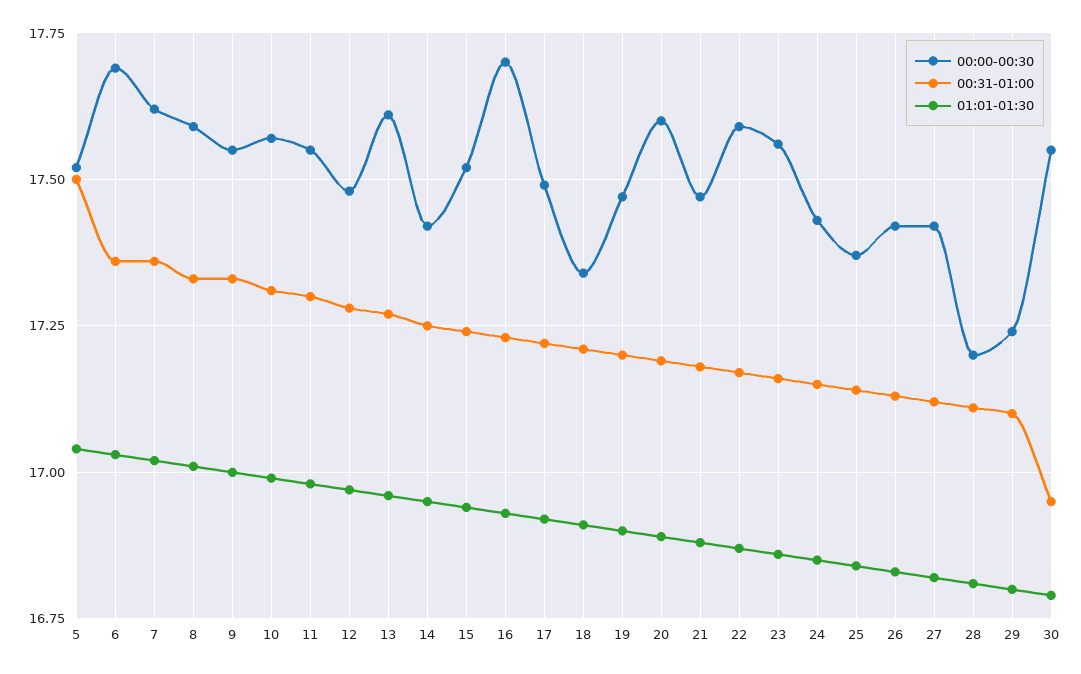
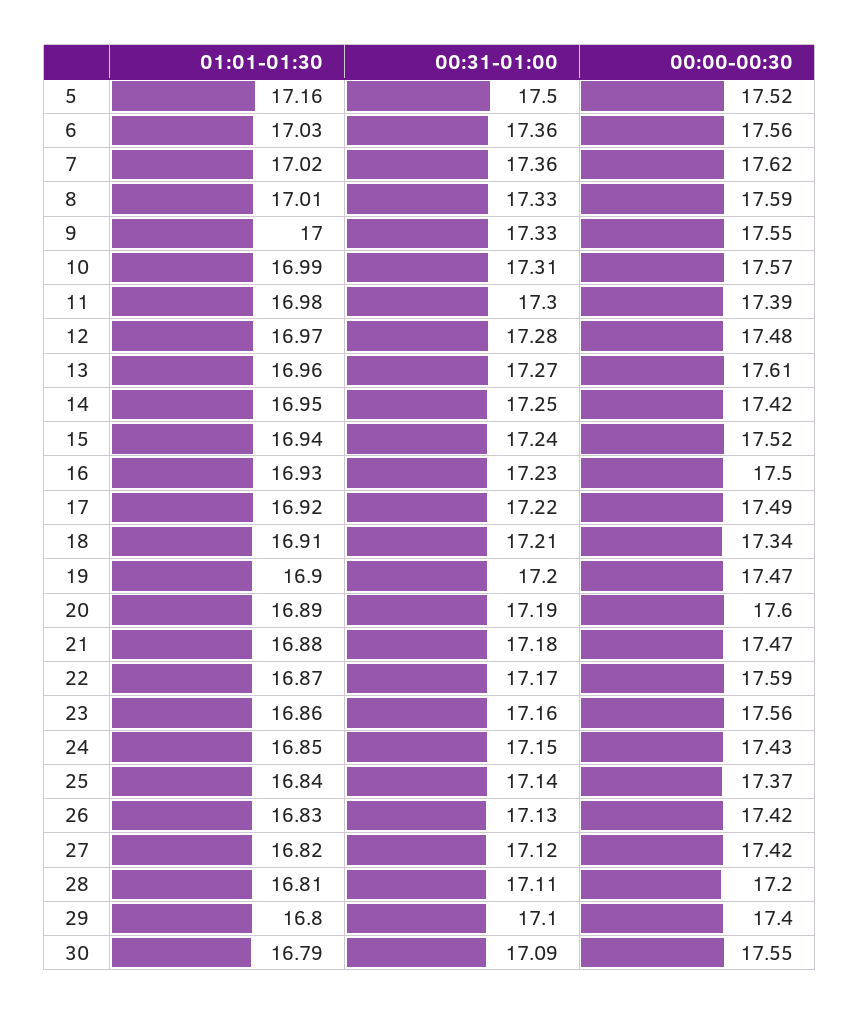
01:01-01:30, 5: 17.05 -> 17.16
00:00-00:30, 6: 17.7 -> 17.56
00:00-00:30, 11: 17.55 -> 17.39
00:00-00:30, 16: 17.7 -> 17.5
00:00-00:30, 29: 17.25 -> 17.4
00:31-01:00, 30: 16.95 -> 17.09

